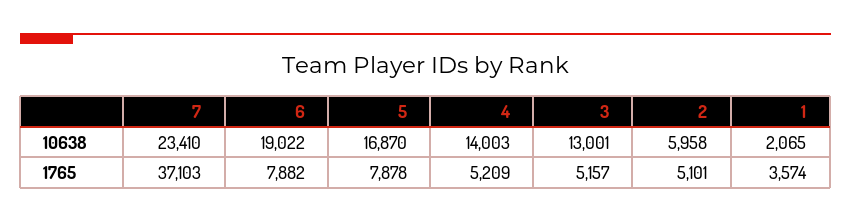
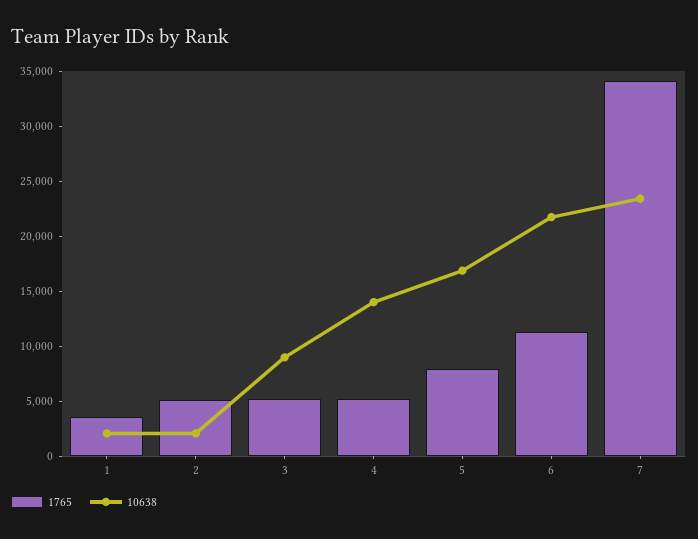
10638, 6: 19022 -> 22000
10638, 3: 13001 -> 9000
10638, 2: 5958 -> 2000
1765, 7: 37103 -> 34000
1765, 6: 7882 -> 11000

